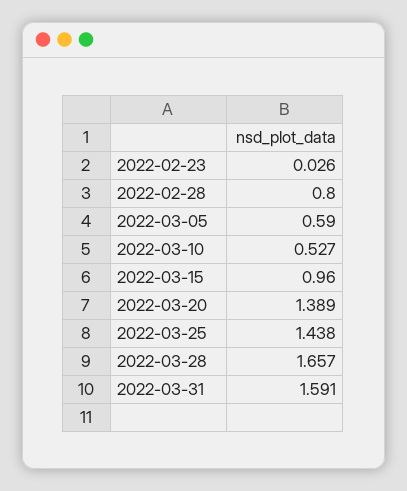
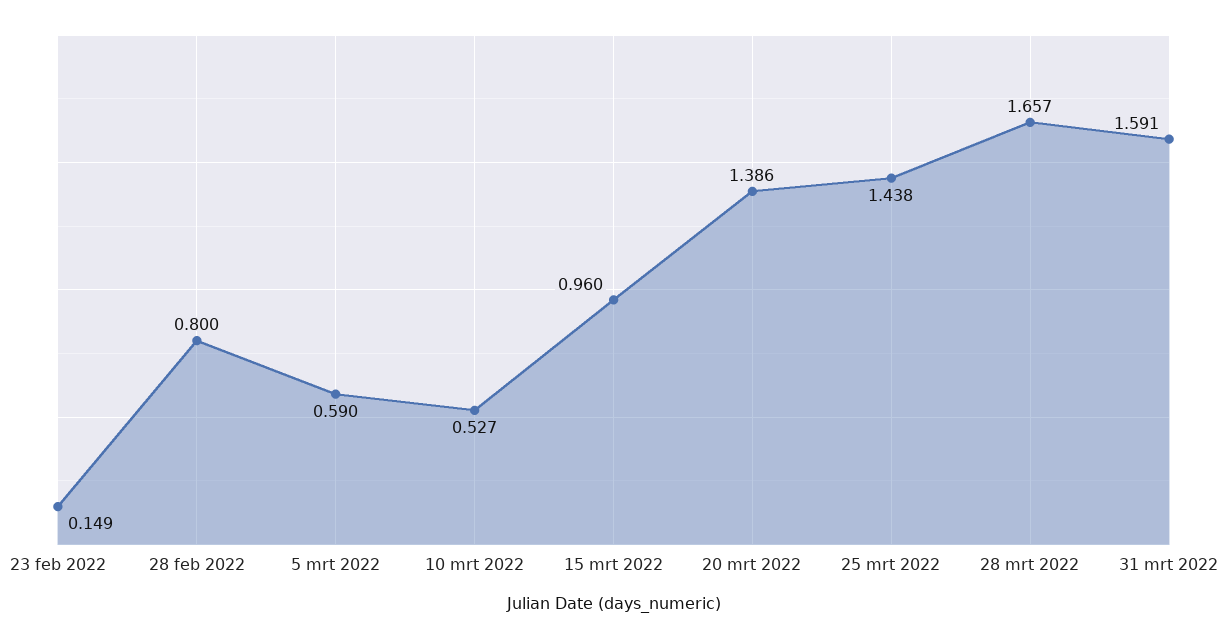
2022-02-23: 0.026 -> 0.149
2022-03-20: 1.389 -> 1.386

